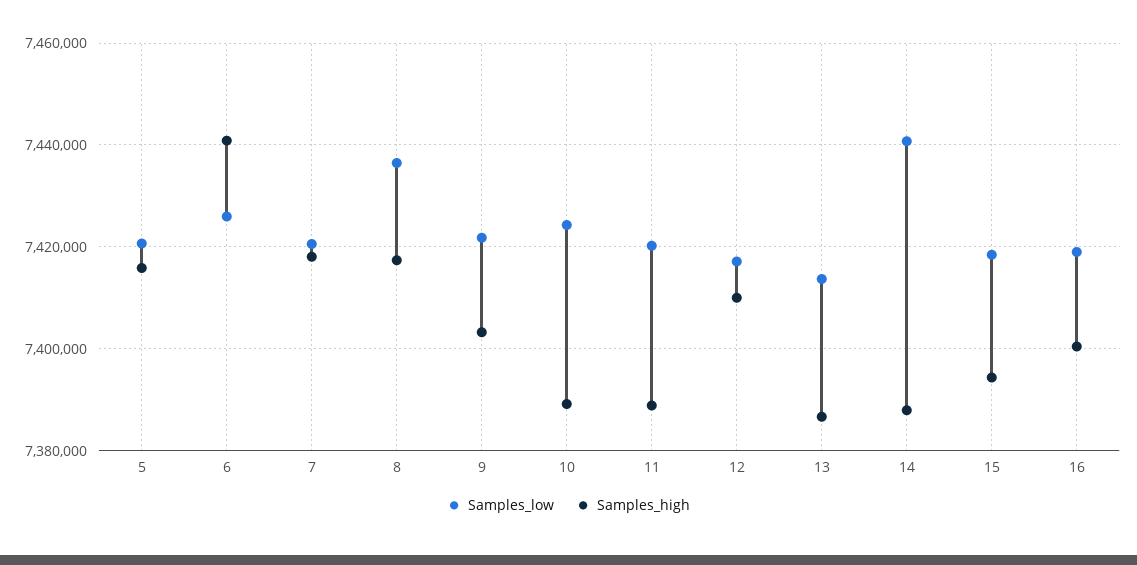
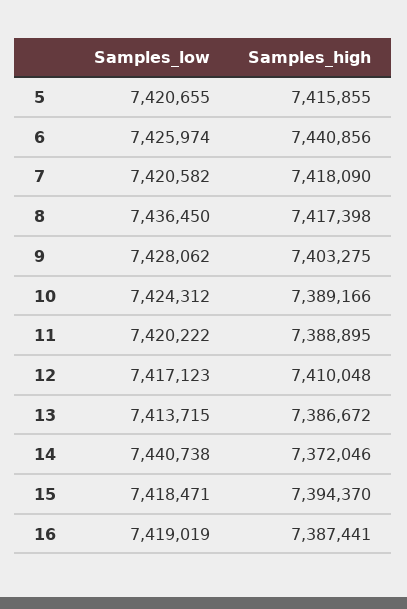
Samples_low, 9: 7422000 -> 7428062
Samples_high, 14: 7388000 -> 7372046
Samples_high, 16: 7400000 -> 7387441

